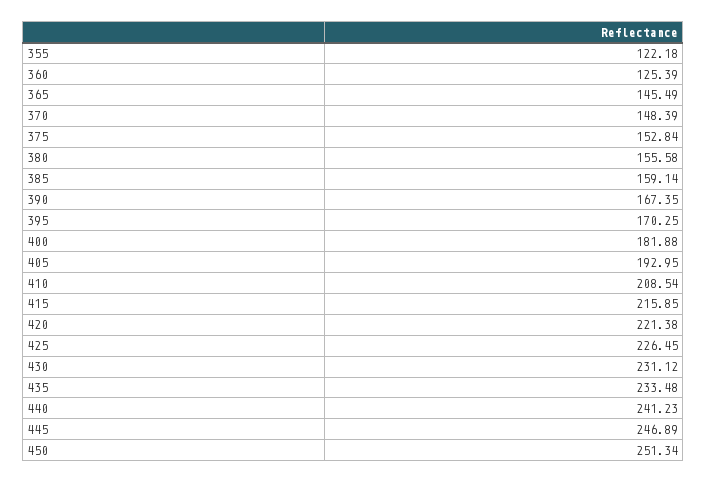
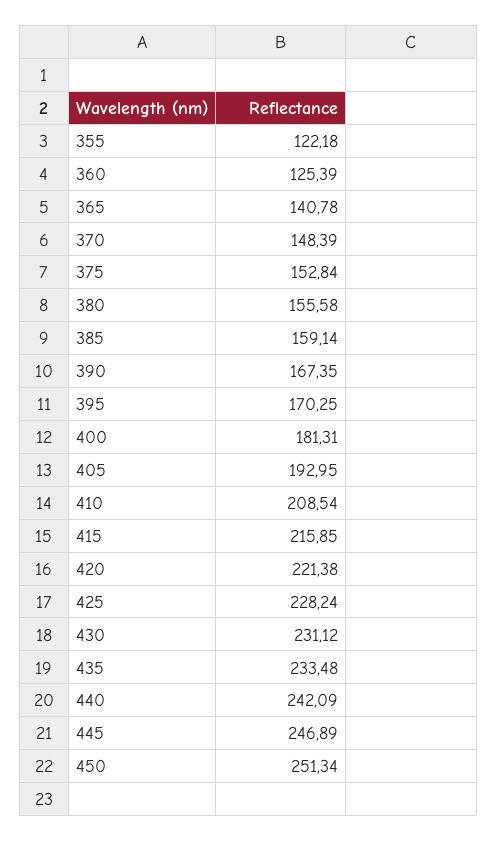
365: 145.49 -> 140.78
400: 181.88 -> 181.31
425: 226.45 -> 228.24
440: 241.23 -> 242.09

